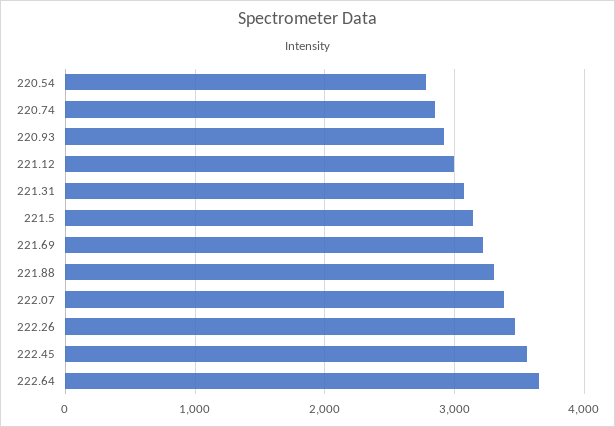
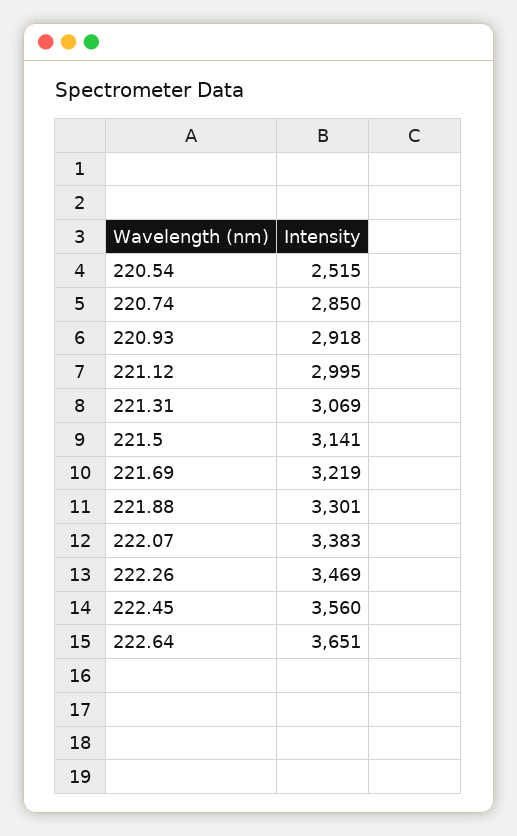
220.54: 2800 -> 2515

